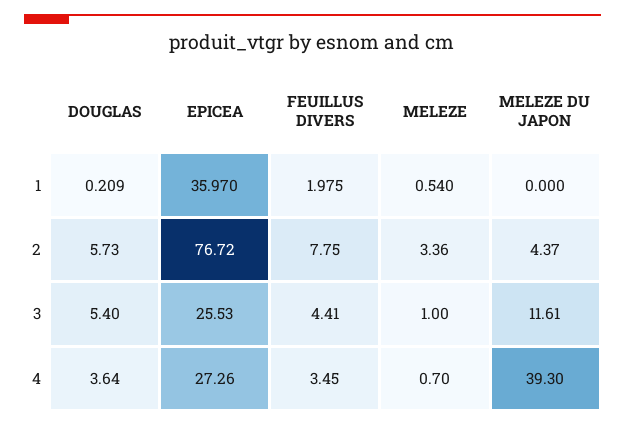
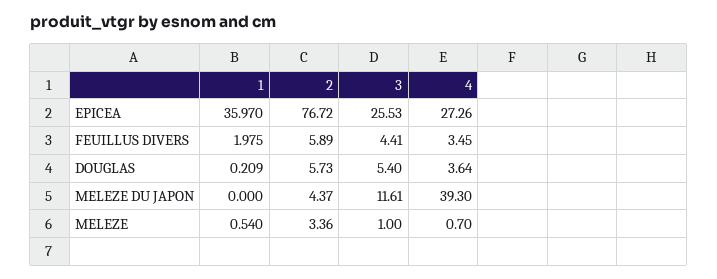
FEUILLUS DIVERS, 2: 7.75 -> 5.89

